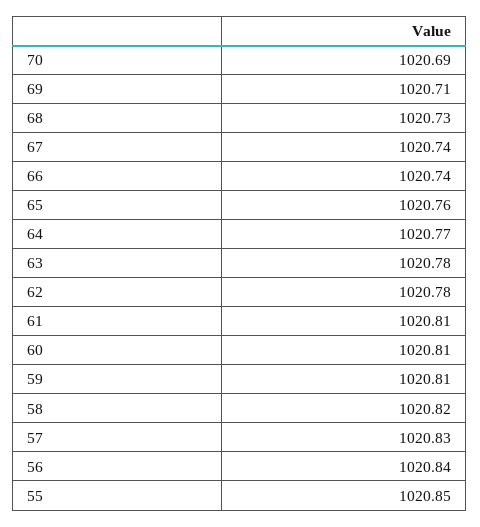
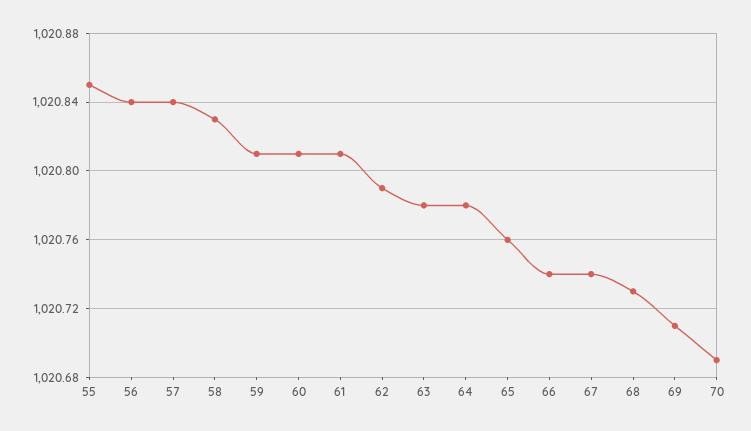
64: 1020.77 -> 1020.78
62: 1020.78 -> 1020.79
58: 1020.82 -> 1020.83
57: 1020.83 -> 1020.84

